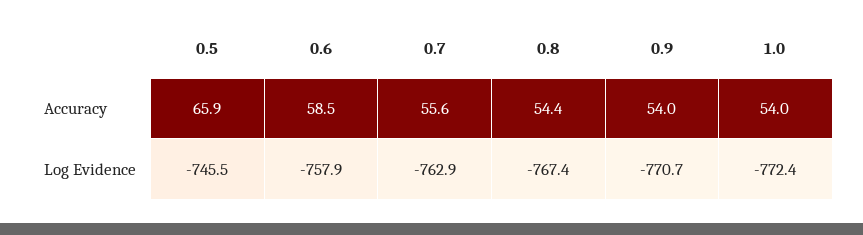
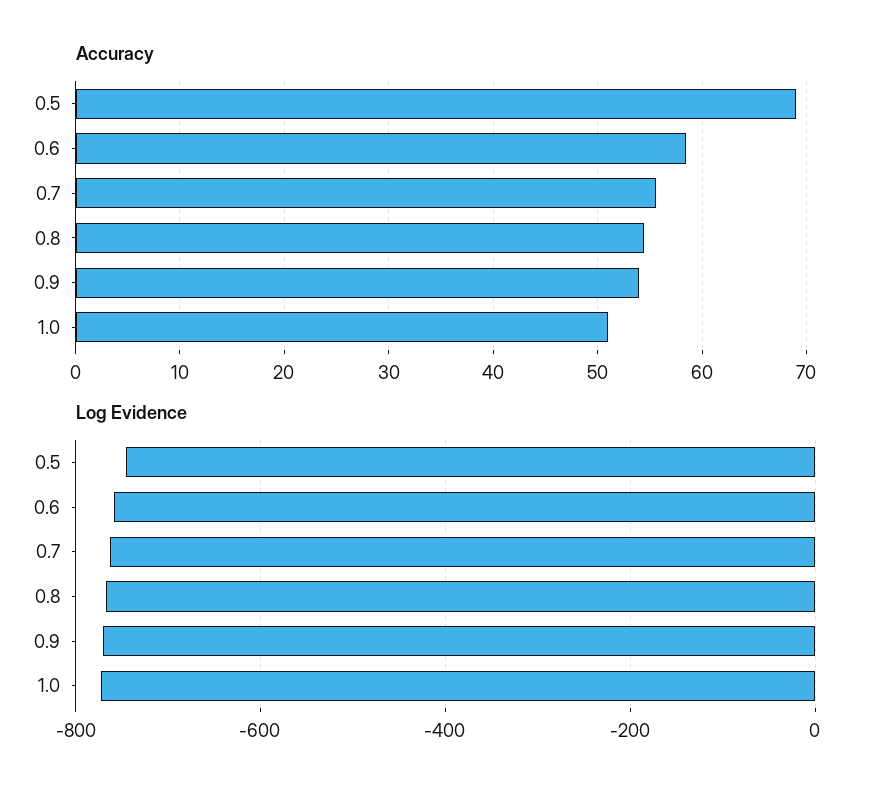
Accuracy, 0.5: 65.9 -> 69
Accuracy, 1.0: 54 -> 51

